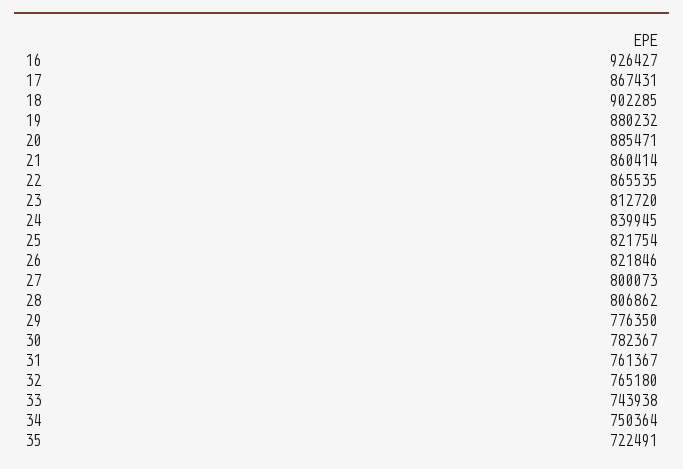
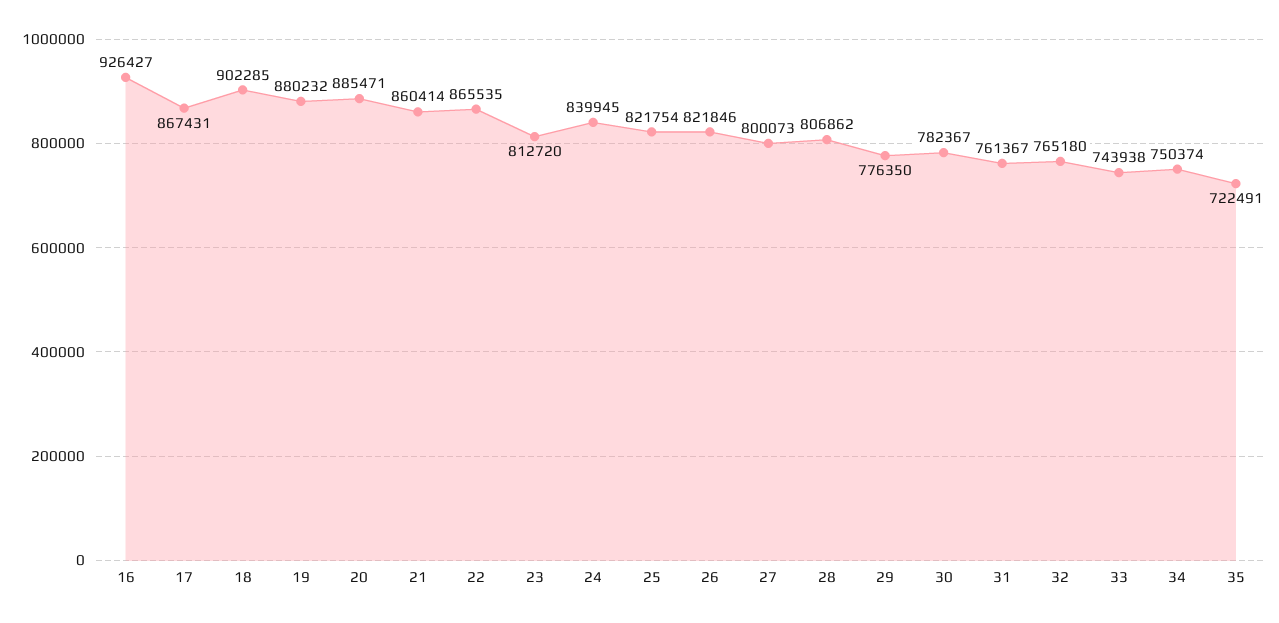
34: 750364 -> 750374

